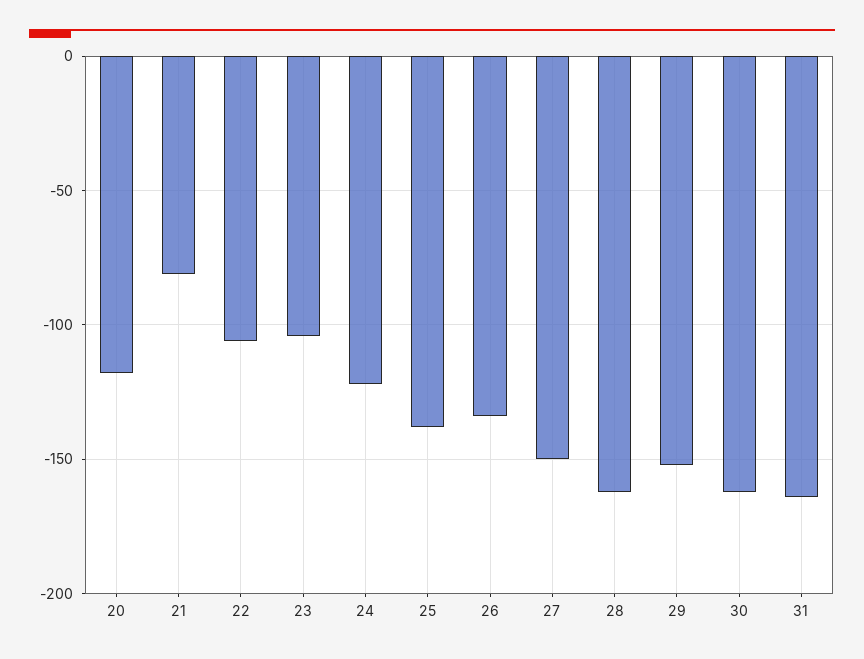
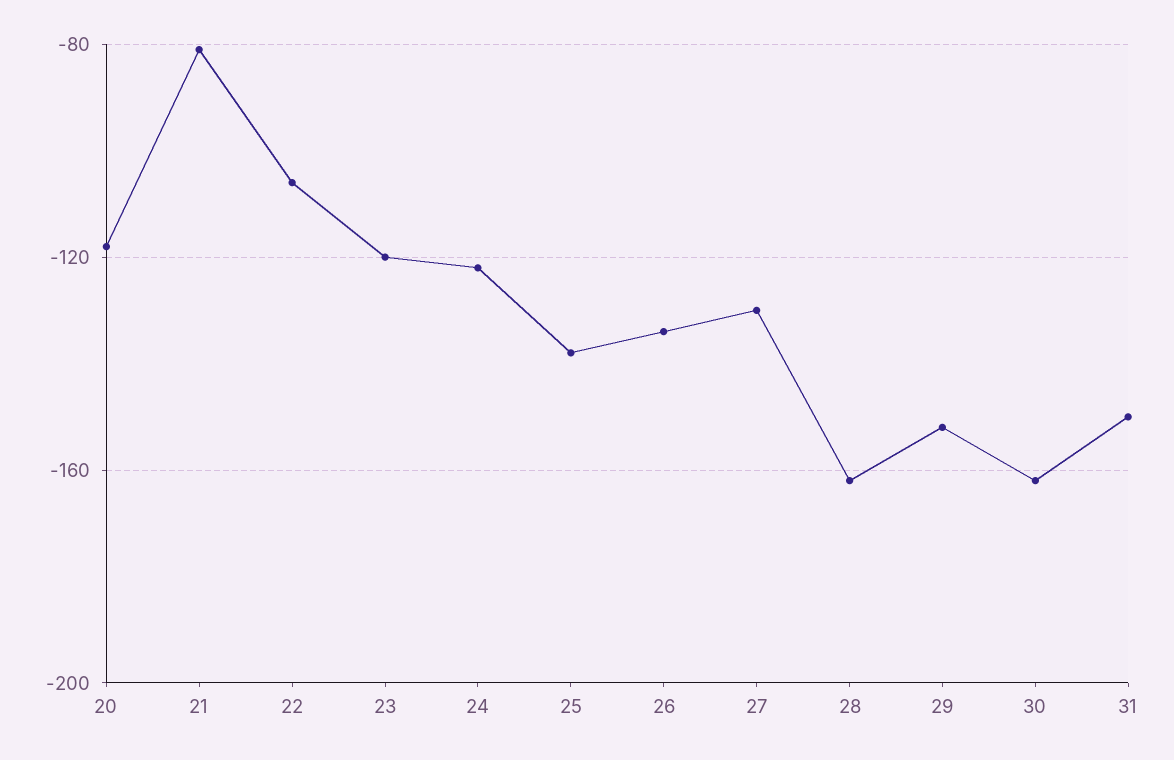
23: -105 -> -120
27: -150 -> -130
31: -165 -> -150

